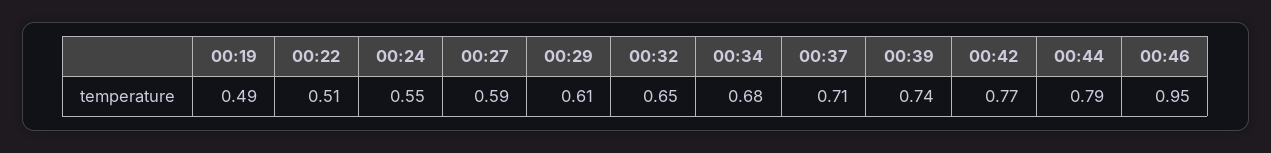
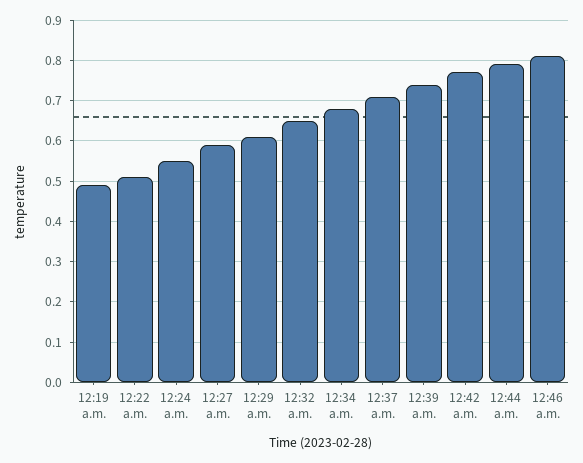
00:46: 0.95 -> 0.8

